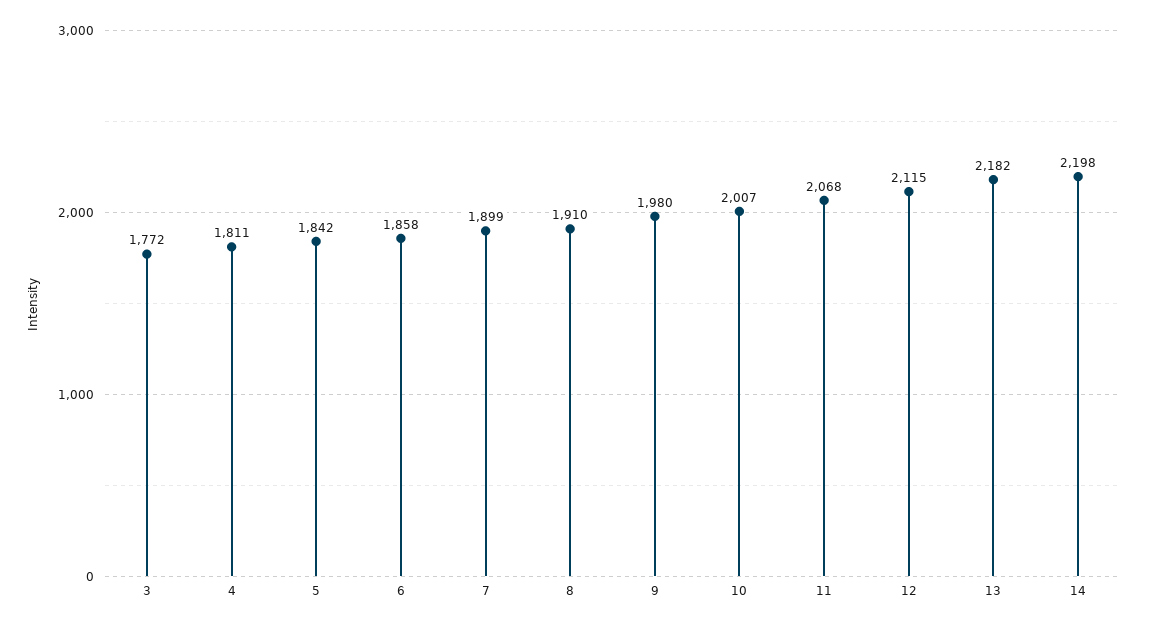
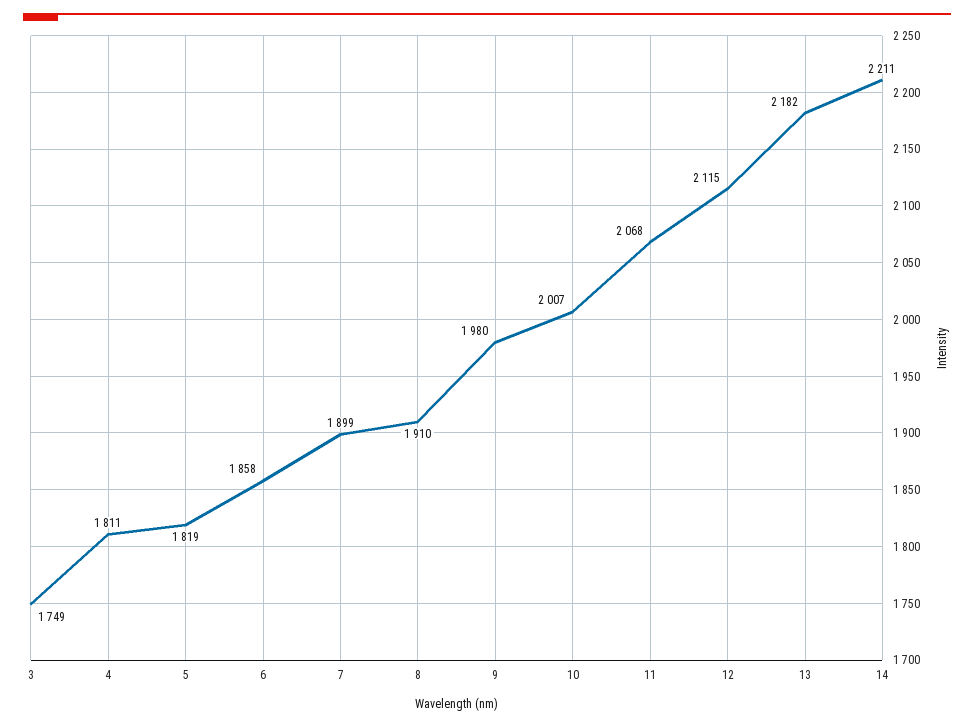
3: 1772 -> 1749
5: 1842 -> 1819
14: 2198 -> 2211

